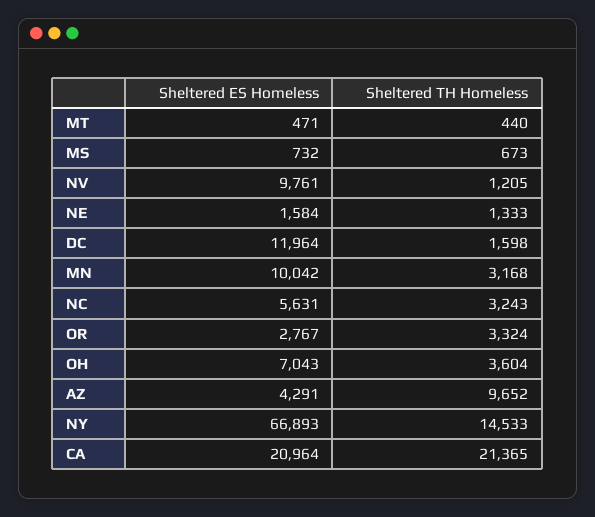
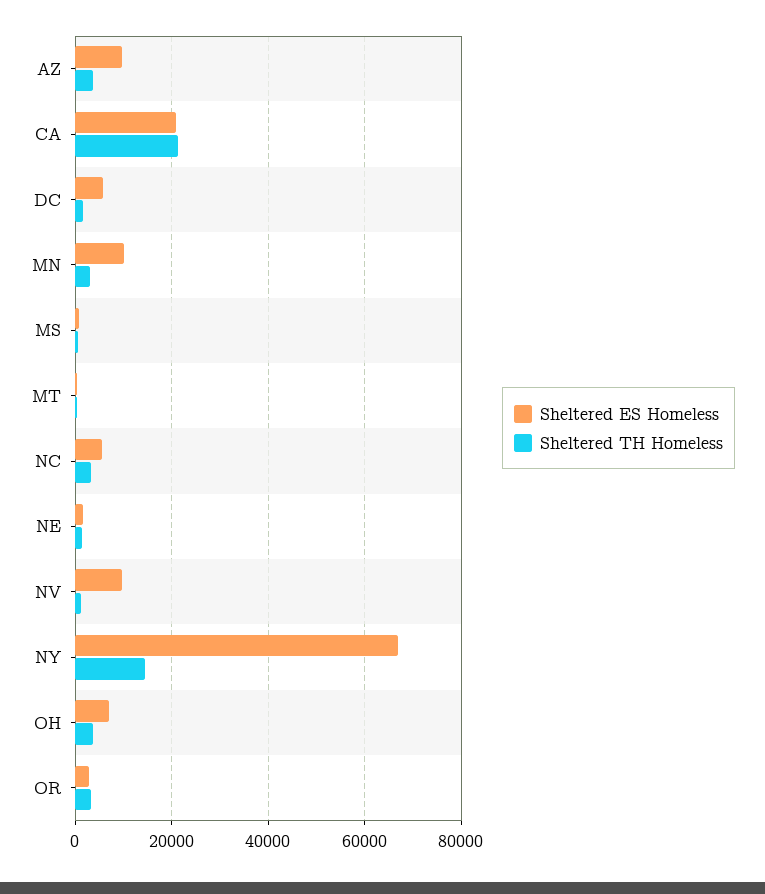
Sheltered ES Homeless, DC: 11964 -> 6000
Sheltered ES Homeless, AZ: 4291 -> 10000
Sheltered TH Homeless, AZ: 9652 -> 4000

